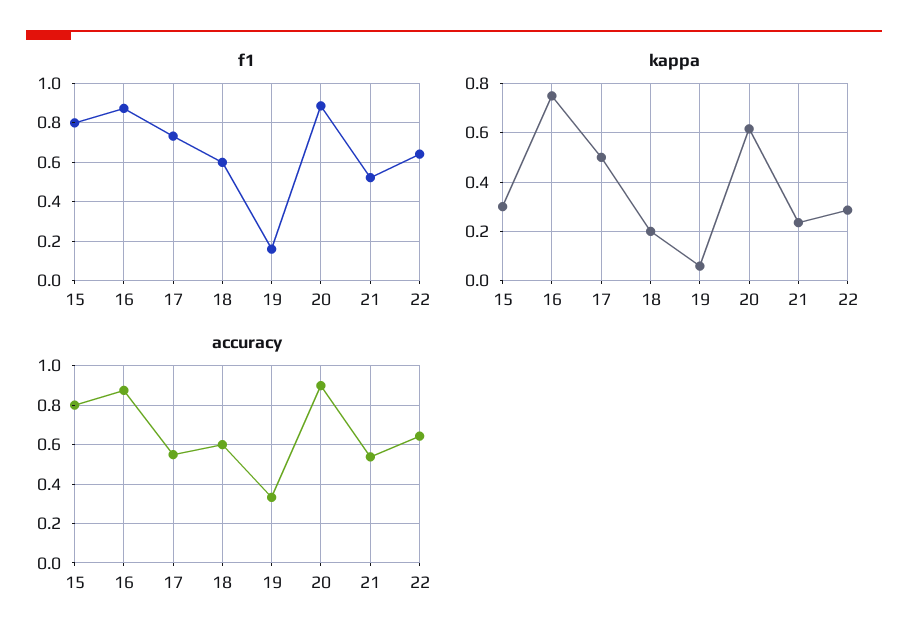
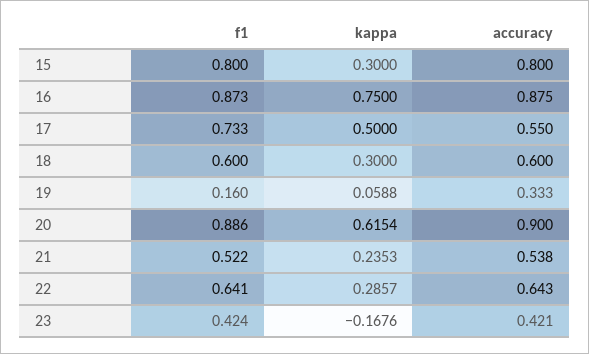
kappa, 18: 0.2 -> 0.3
f1, 23: none -> 0.424
kappa, 23: none -> -0.1676
accuracy, 23: none -> 0.421

